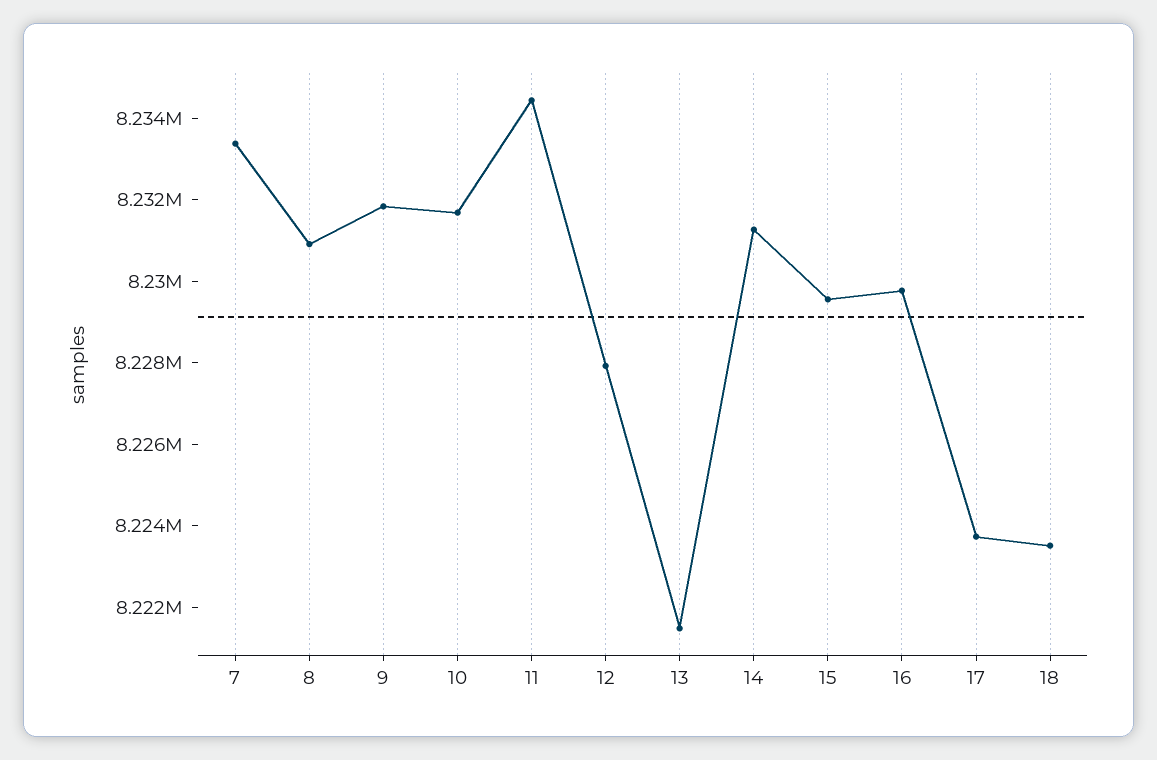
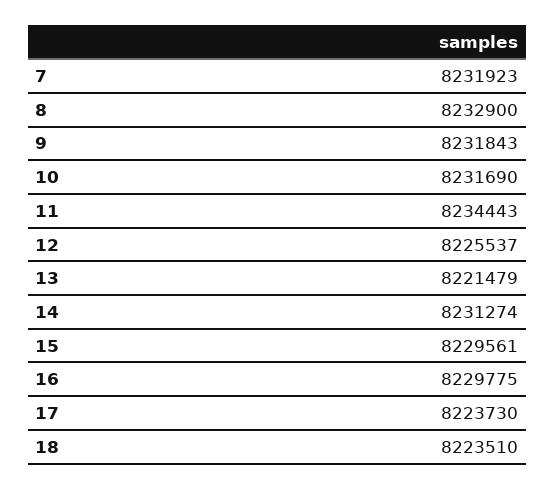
7: 8233500 -> 8231923
8: 8231000 -> 8232900
12: 8228000 -> 8225537

